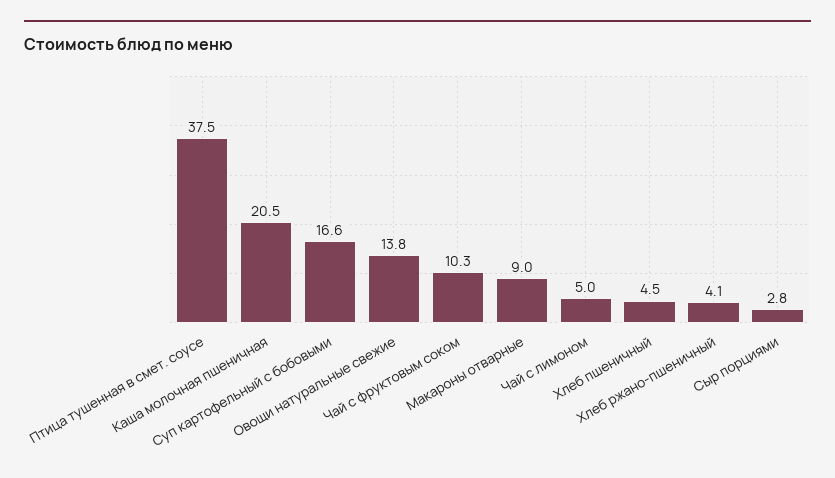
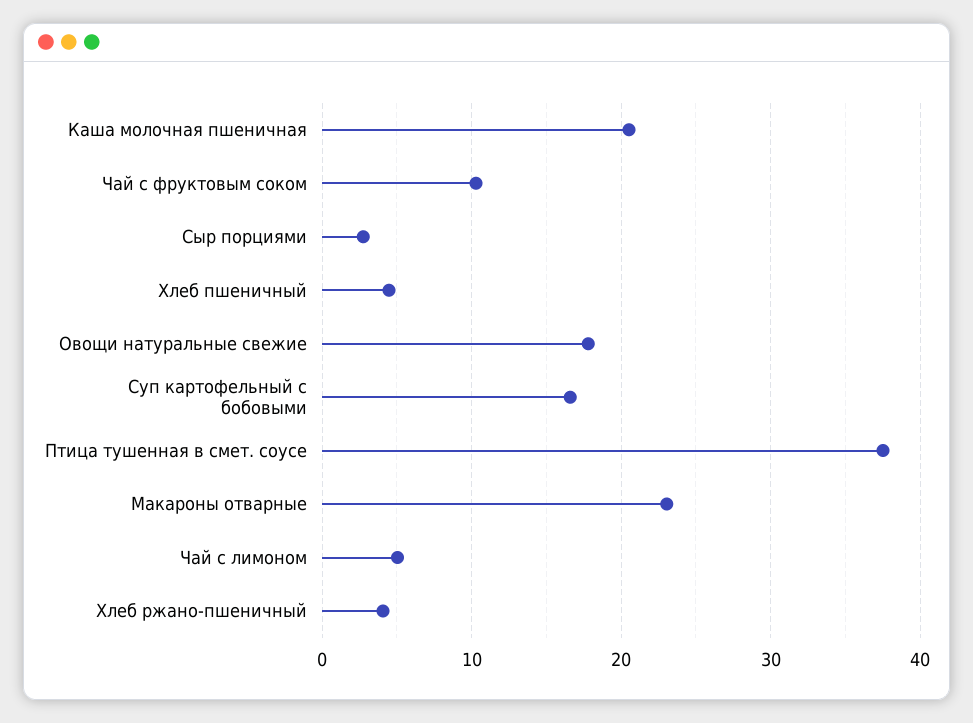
Овощи натуральные свежие: 13.8 -> 18
Макароны отварные: 9 -> 23

